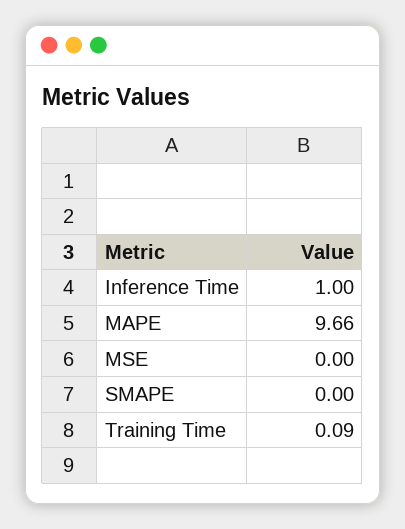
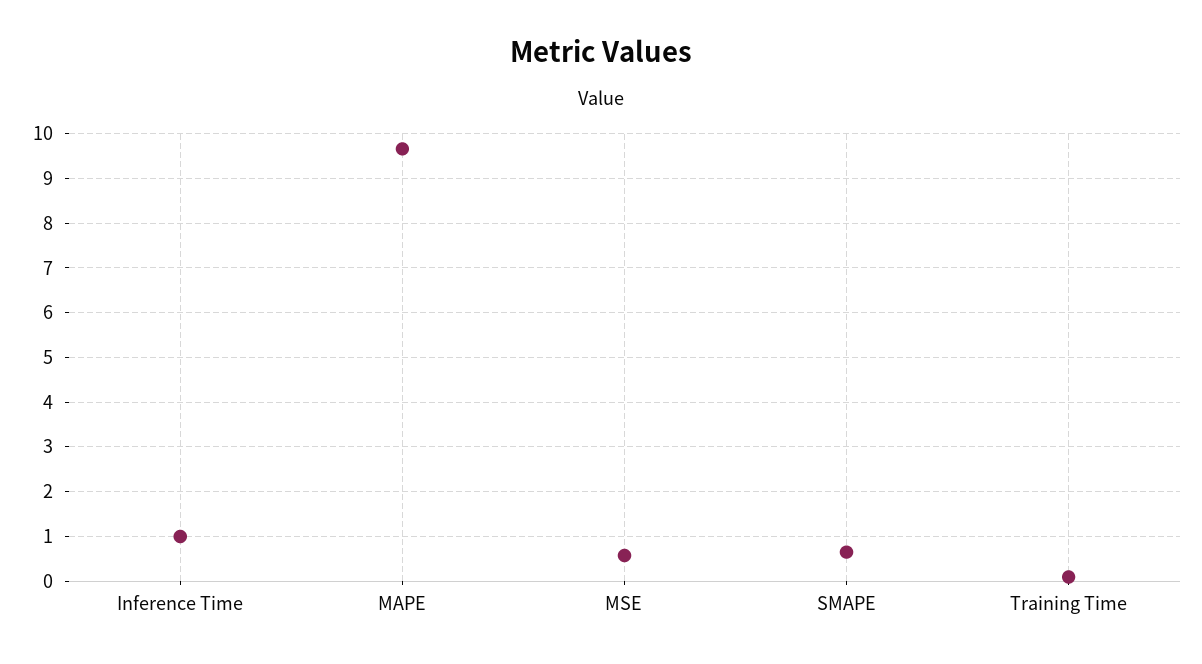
MSE: 0 -> 0.6
SMAPE: 0 -> 0.6

